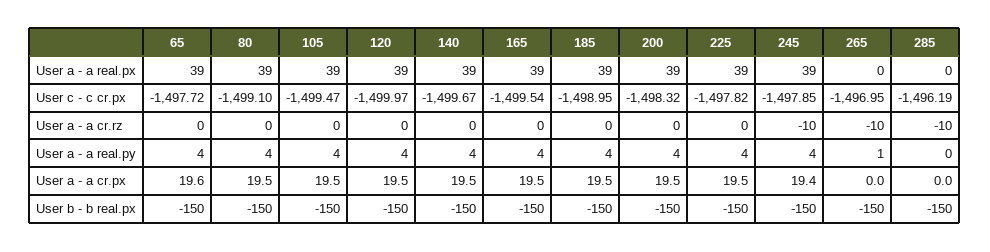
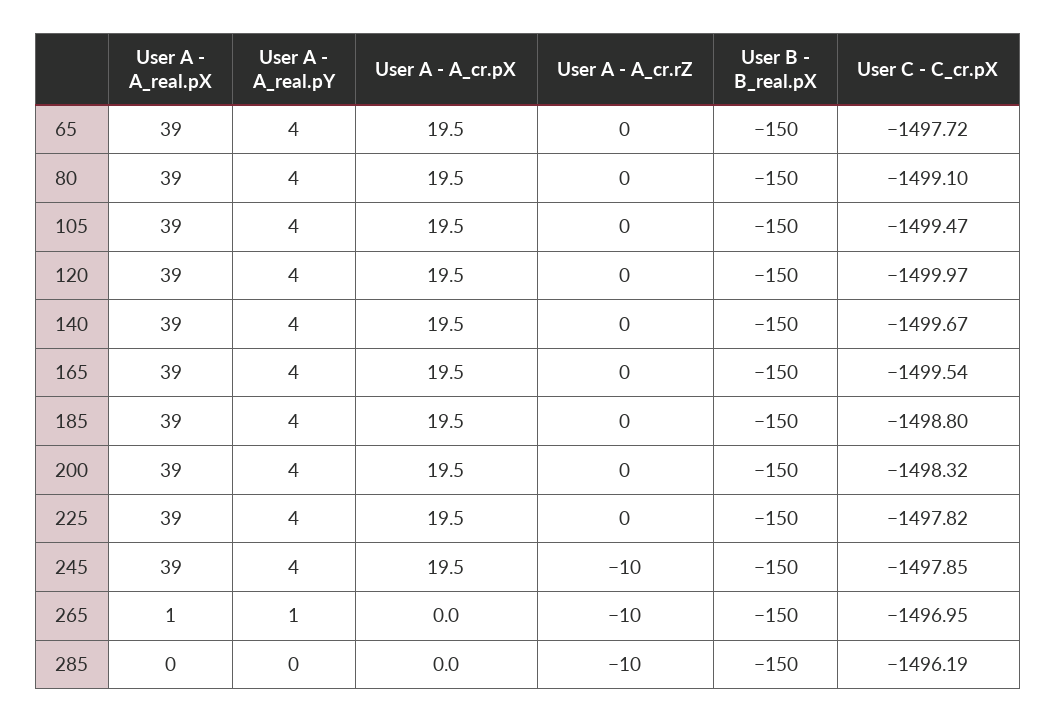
265, User a - a real.px: 0 -> 1
185, User c - c cr.px: -1498.95 -> -1498.8
65, User a - a cr.px: 19.6 -> 19.5
245, User a - a cr.px: 19.4 -> 19.5

